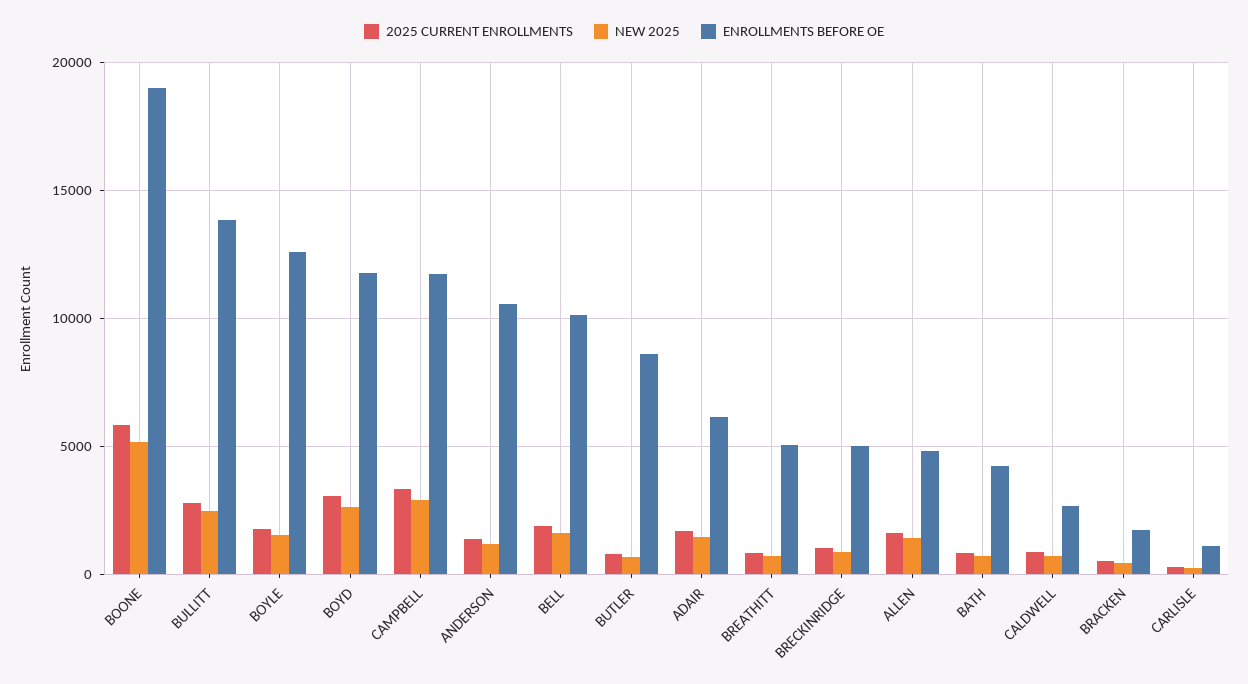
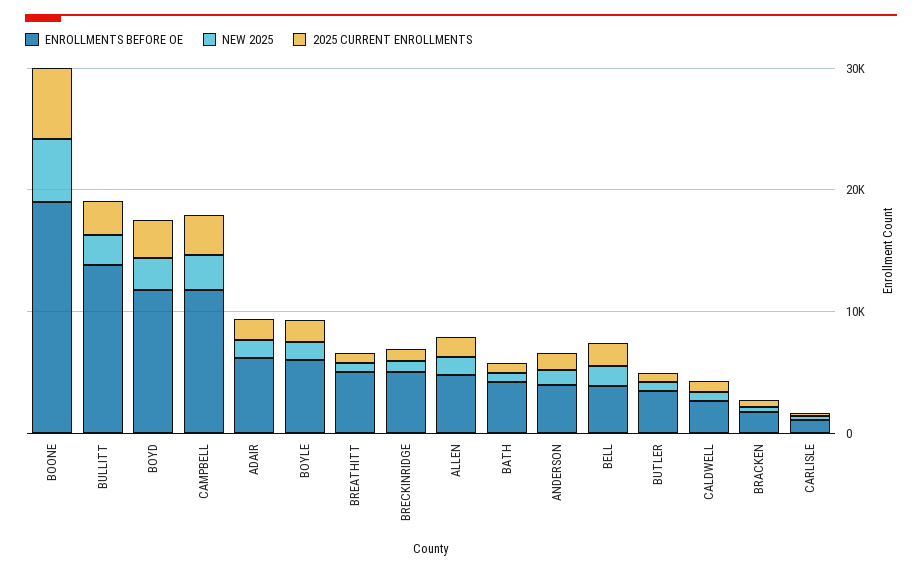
ENROLLMENTS BEFORE OE, BOYLE: 12500 -> 6000
ENROLLMENTS BEFORE OE, ANDERSON: 10500 -> 4000
ENROLLMENTS BEFORE OE, BELL: 10000 -> 4000
ENROLLMENTS BEFORE OE, BUTLER: 8500 -> 4000

